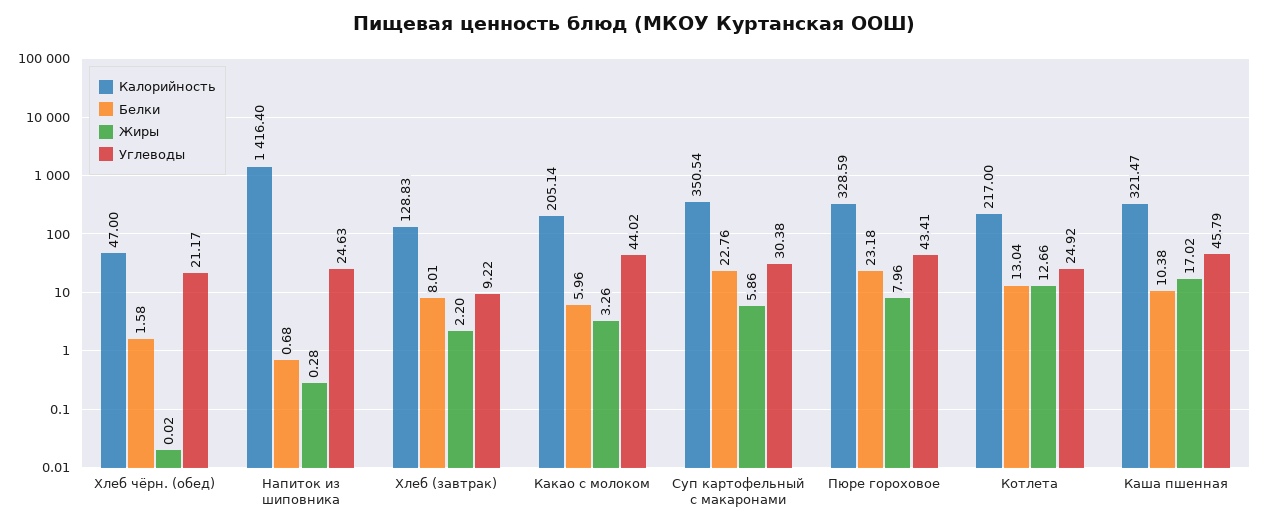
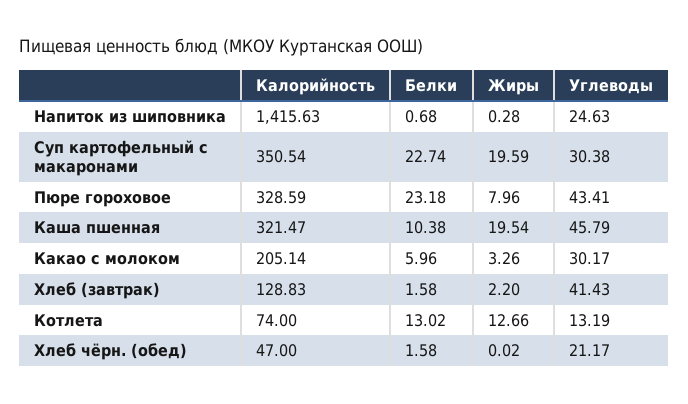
Калорийность, Напиток из шиповника: 1416.4 -> 1415.63
Белки, Хлеб (завтрак): 8.01 -> 1.58
Углеводы, Хлеб (завтрак): 9.22 -> 41.43
Углеводы, Какао с молоком: 44.02 -> 30.17
Белки, Суп картофельный с макаронами: 22.76 -> 22.74
Жиры, Суп картофельный с макаронами: 5.86 -> 19.59
Калорийность, Котлета: 217 -> 74
Белки, Котлета: 13.04 -> 13.02
Углеводы, Котлета: 24.92 -> 13.19
Жиры, Каша пшенная: 17.02 -> 19.54

